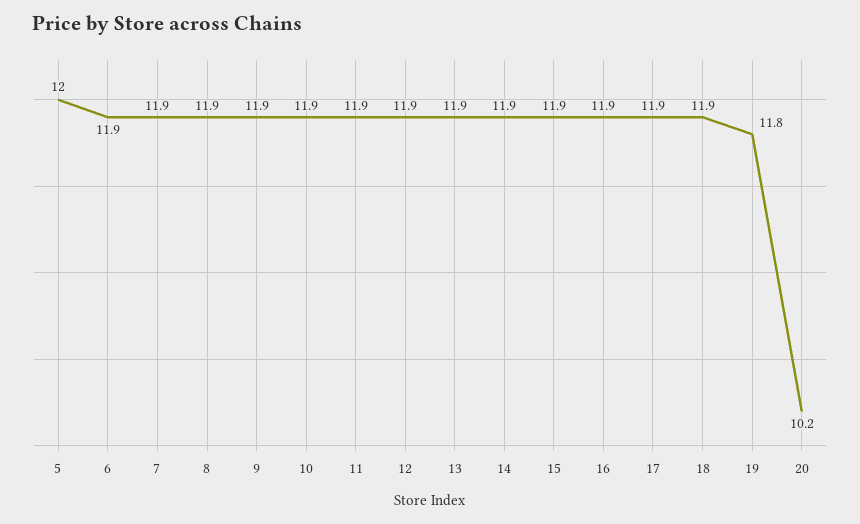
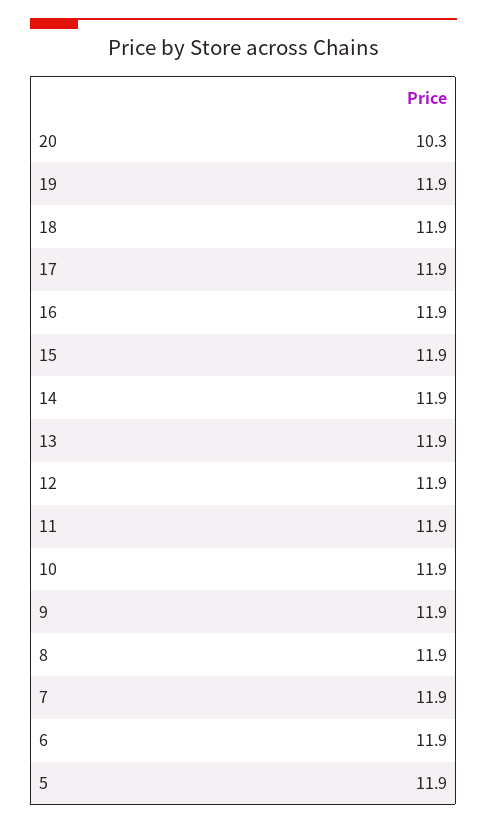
5: 12 -> 11.9
19: 11.8 -> 11.9
20: 10.2 -> 10.3

